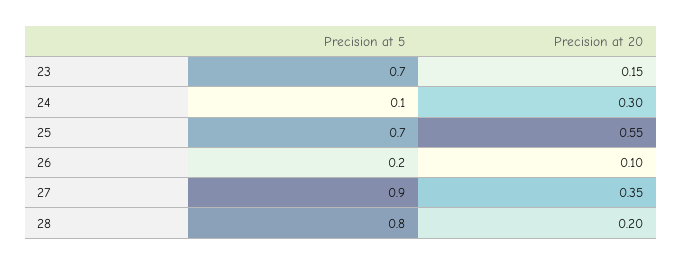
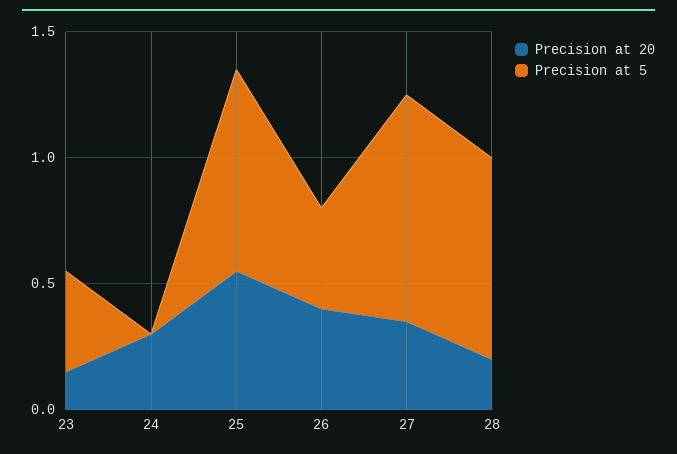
Precision at 5, 23: 0.7 -> 0.4
Precision at 5, 24: 0.1 -> 0
Precision at 5, 25: 0.7 -> 0.8
Precision at 5, 26: 0.2 -> 0.4
Precision at 20, 26: 0.1 -> 0.4

